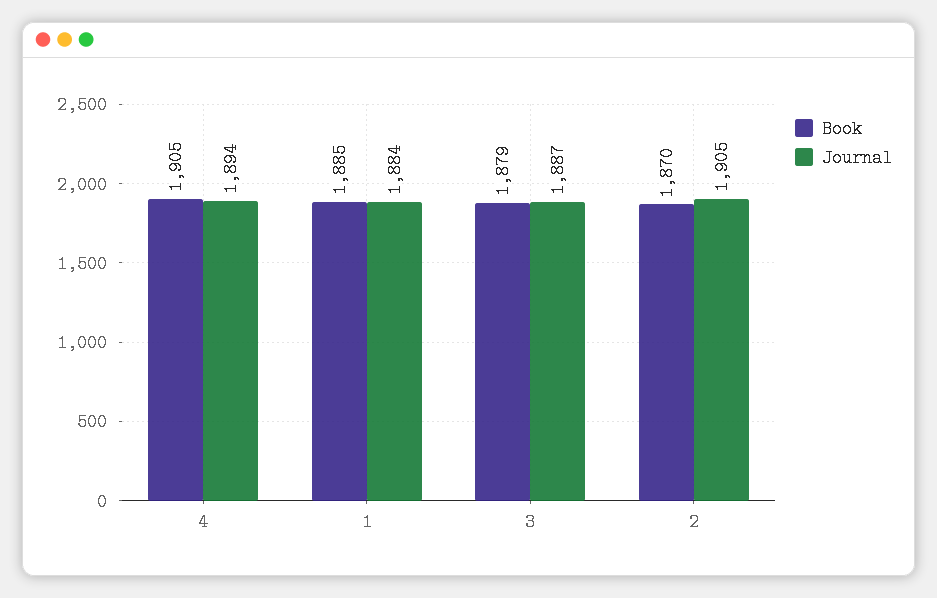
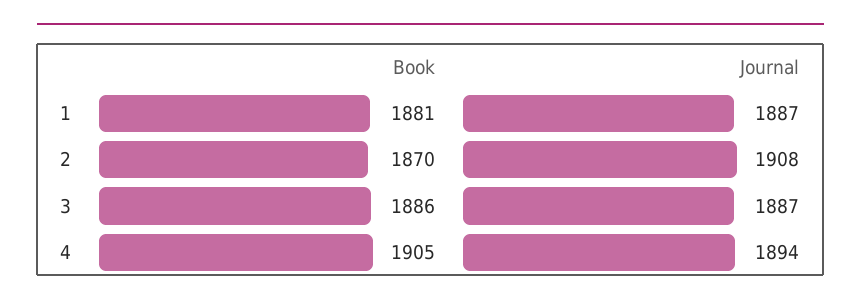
Book, 1: 1885 -> 1881
Journal, 1: 1884 -> 1887
Book, 3: 1879 -> 1886
Journal, 2: 1905 -> 1908

